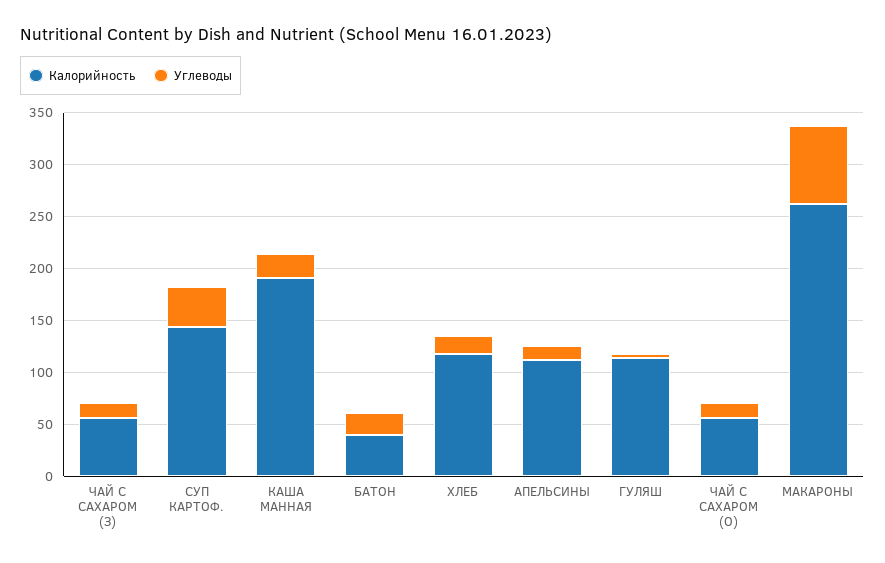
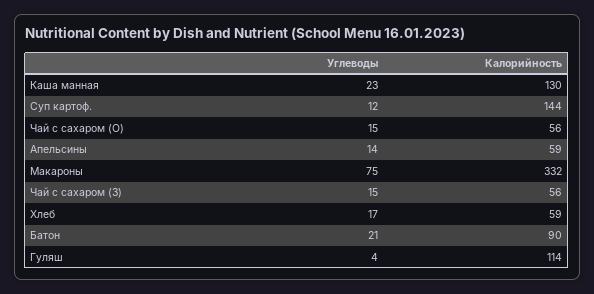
Углеводы, СУП КАРТОФ.: 40 -> 12
Калорийность, КАША МАННАЯ: 190 -> 130
Калорийность, БАТОН: 40 -> 90
Калорийность, ХЛЕБ: 120 -> 59
Калорийность, АПЕЛЬСИНЫ: 110 -> 59
Калорийность, МАКАРОНЫ: 260 -> 332

